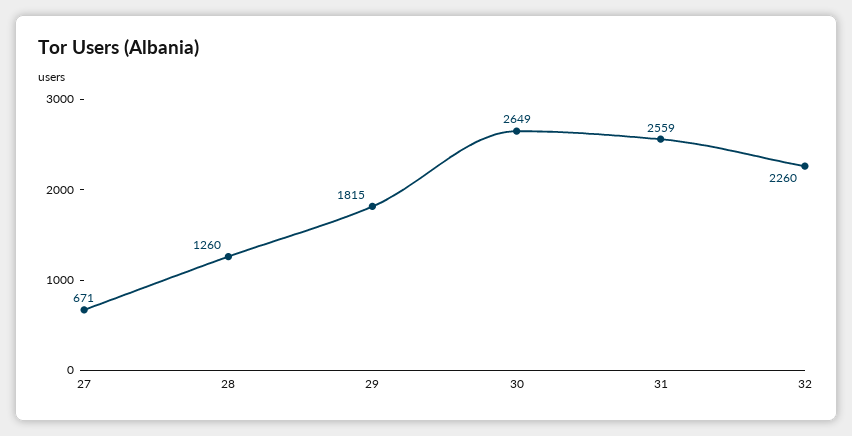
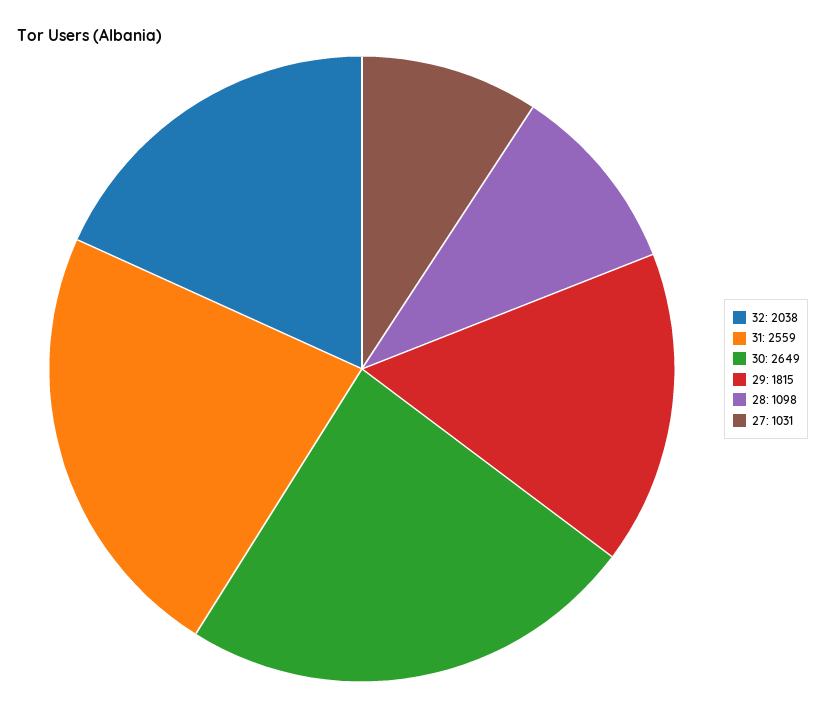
27: 671 -> 1031
28: 1260 -> 1098
32: 2260 -> 2038

